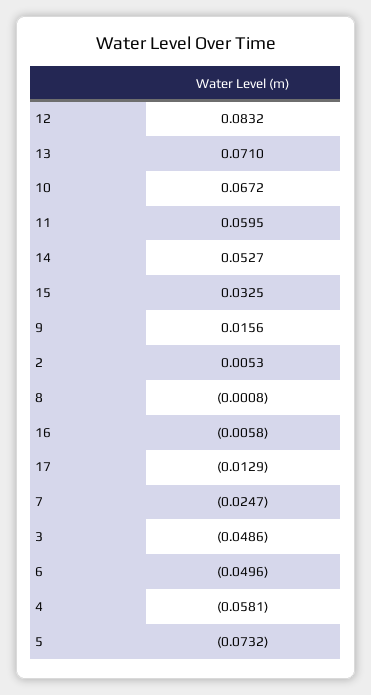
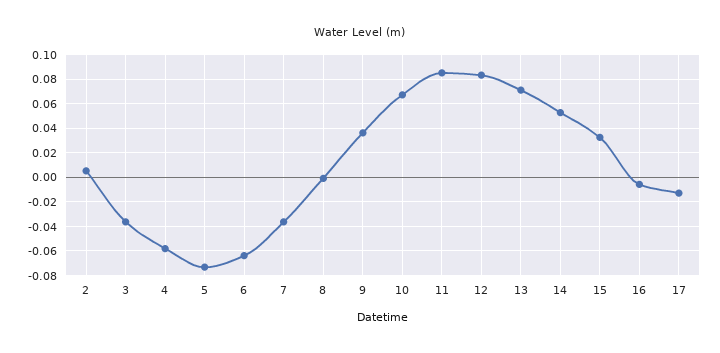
11: 0.0595 -> 0.085
9: 0.0156 -> 0.035
7: -0.0247 -> -0.035
3: -0.0486 -> -0.035
6: -0.0496 -> -0.065

